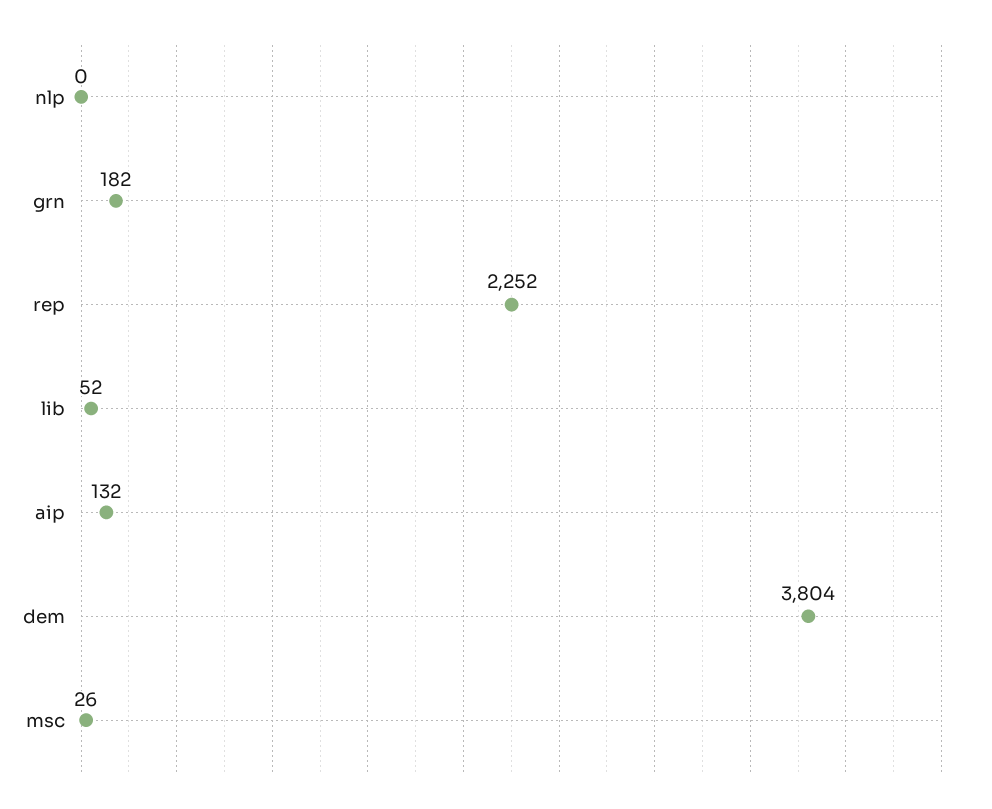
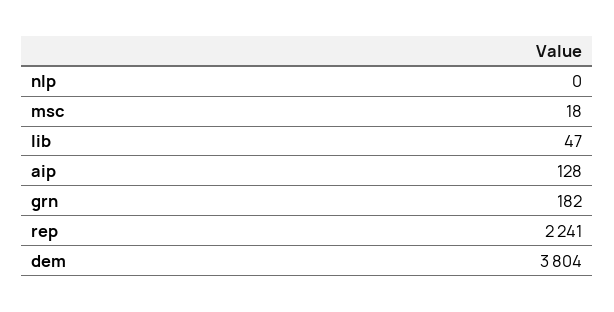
rep: 2252 -> 2241
lib: 52 -> 47
aip: 132 -> 128
msc: 26 -> 18

